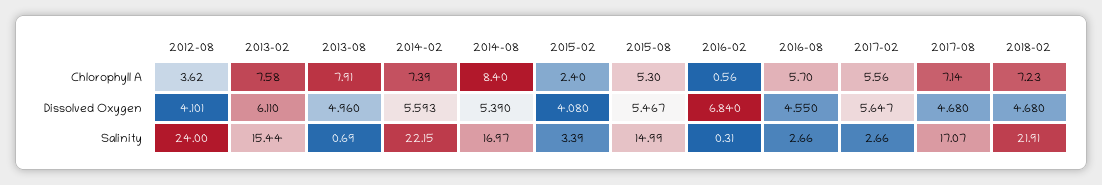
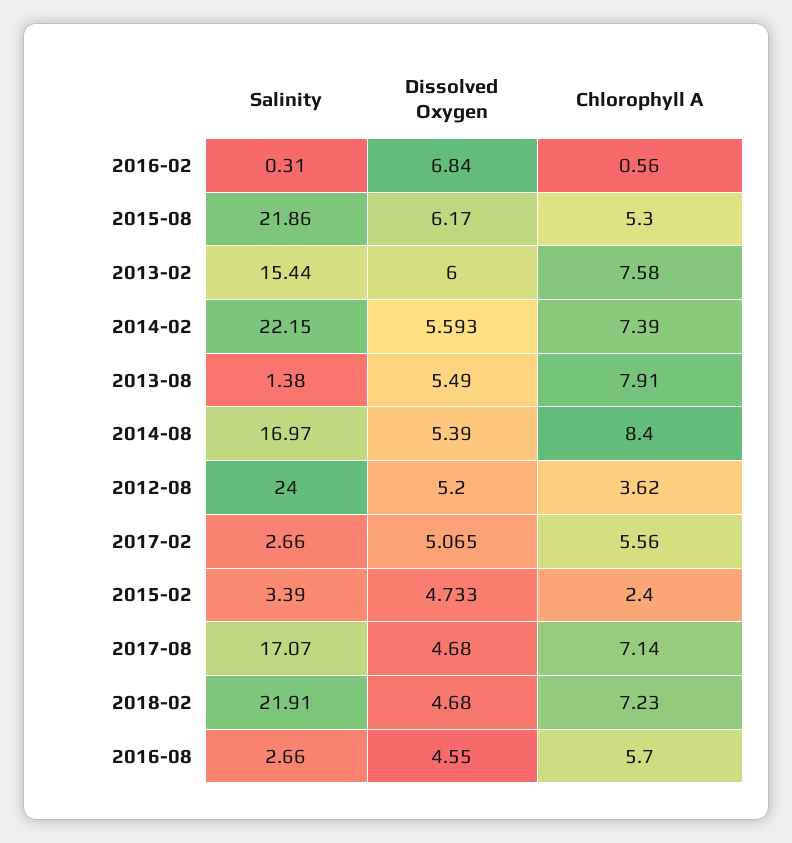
2012-08, Dissolved Oxygen: 4.101 -> 5.2
2013-02, Dissolved Oxygen: 6.11 -> 6
2013-08, Dissolved Oxygen: 4.96 -> 5.49
2015-02, Dissolved Oxygen: 4.08 -> 4.733
2015-08, Dissolved Oxygen: 5.467 -> 6.17
2017-02, Dissolved Oxygen: 5.647 -> 5.065
2013-08, Salinity: 0.69 -> 1.38
2015-08, Salinity: 14.99 -> 21.86

